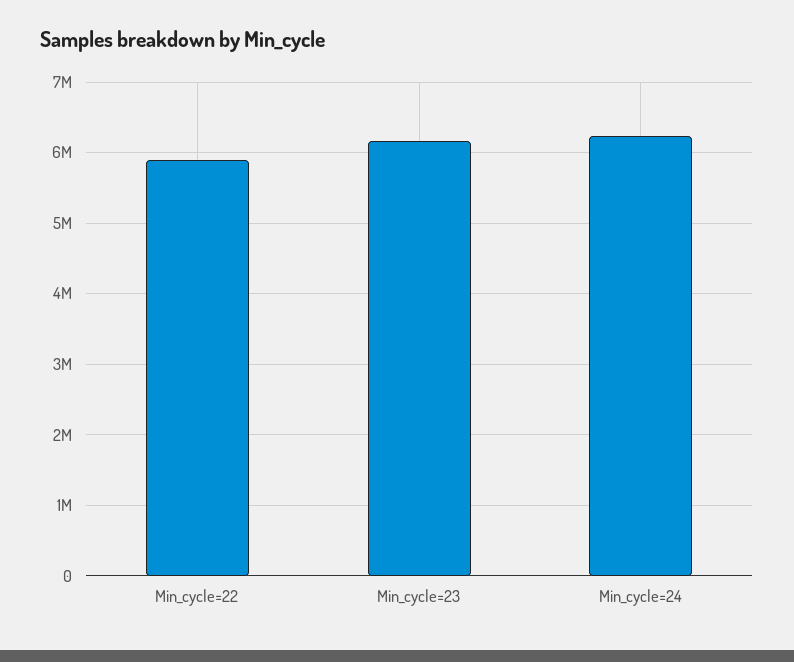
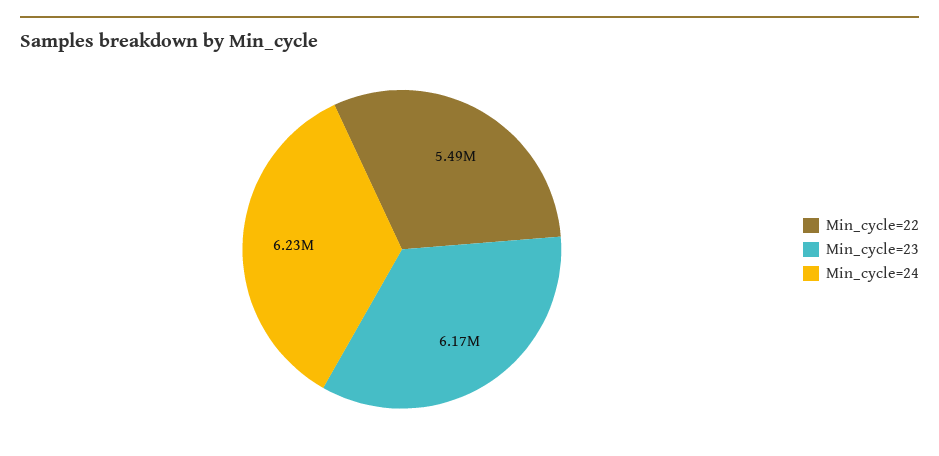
Min_cycle=22: 5900000 -> 5490000

